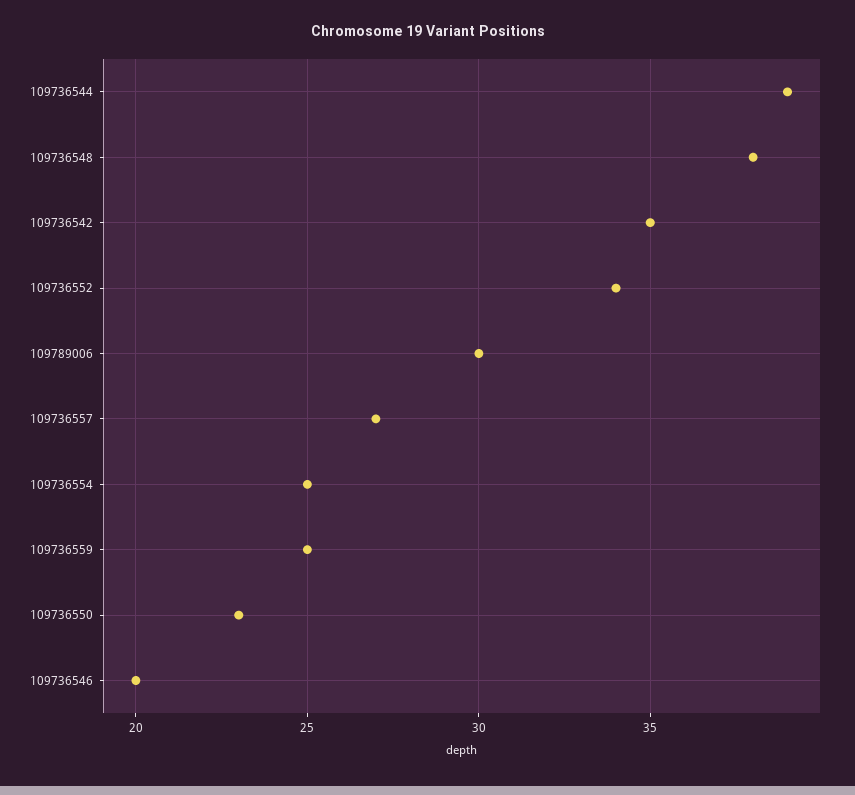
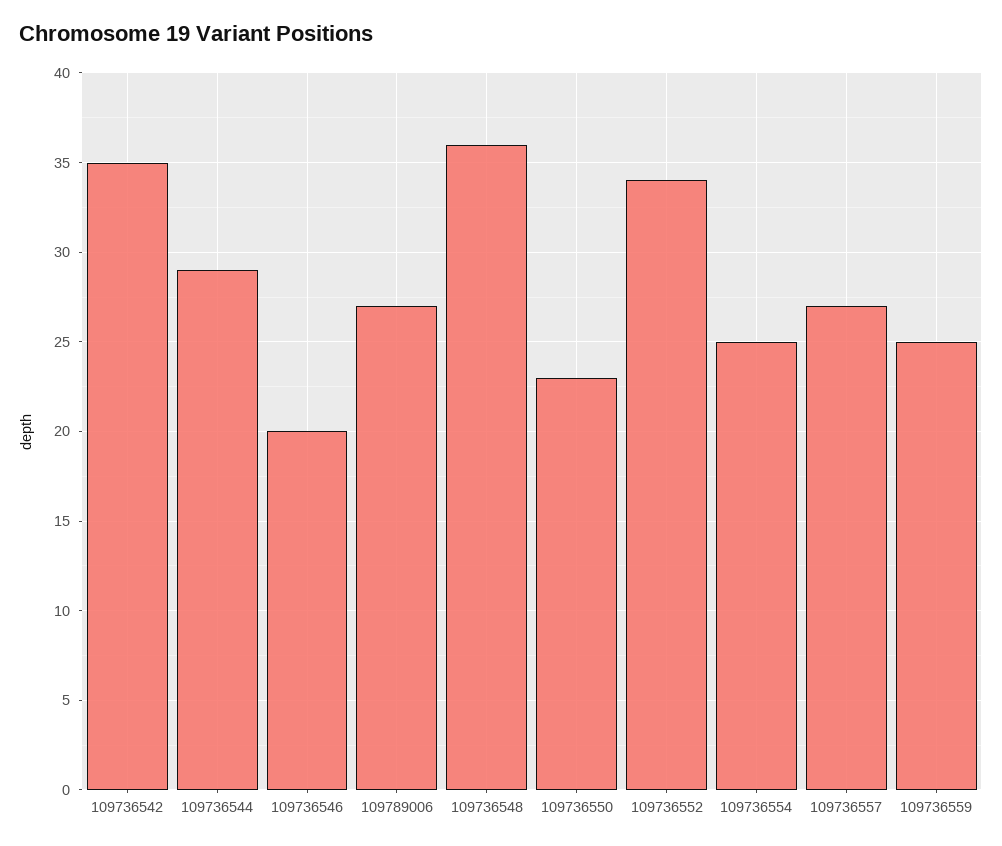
109736544: 39 -> 29
109736548: 38 -> 36
109789006: 30 -> 27

